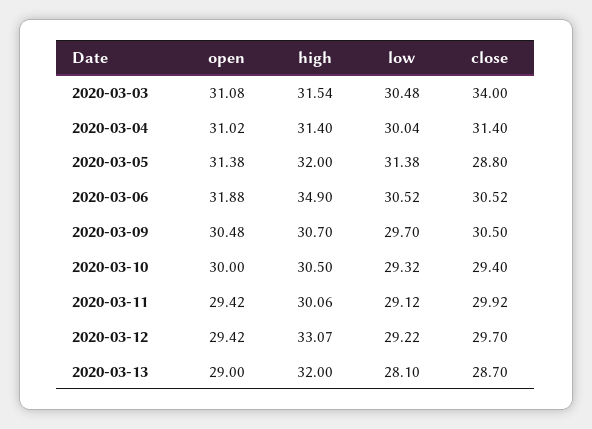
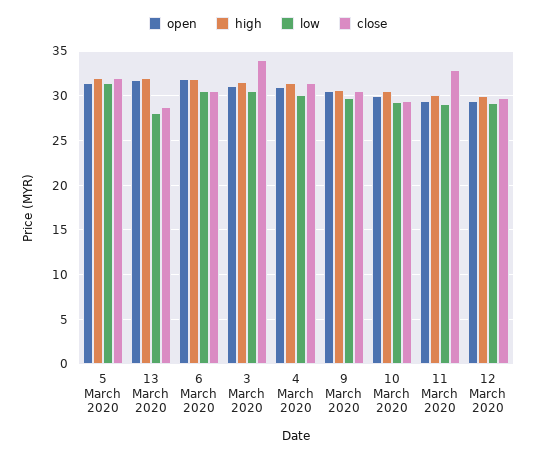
close, 2020-03-05: 28.8 -> 32
high, 2020-03-06: 34.9 -> 32
close, 2020-03-11: 29.92 -> 33
high, 2020-03-12: 33.07 -> 30
open, 2020-03-13: 29 -> 32

